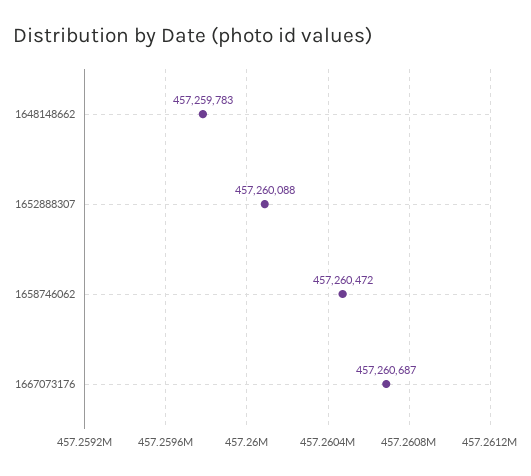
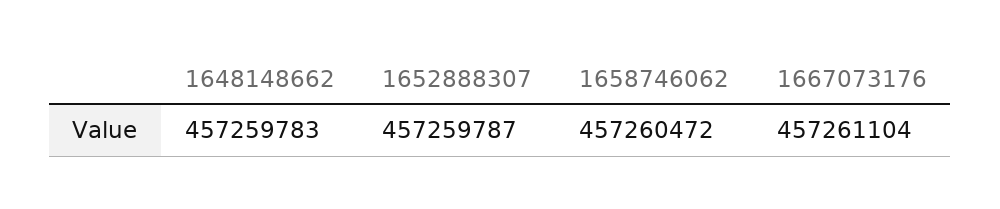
1652888307: 457260088 -> 457259787
1667073176: 457260687 -> 457261104

